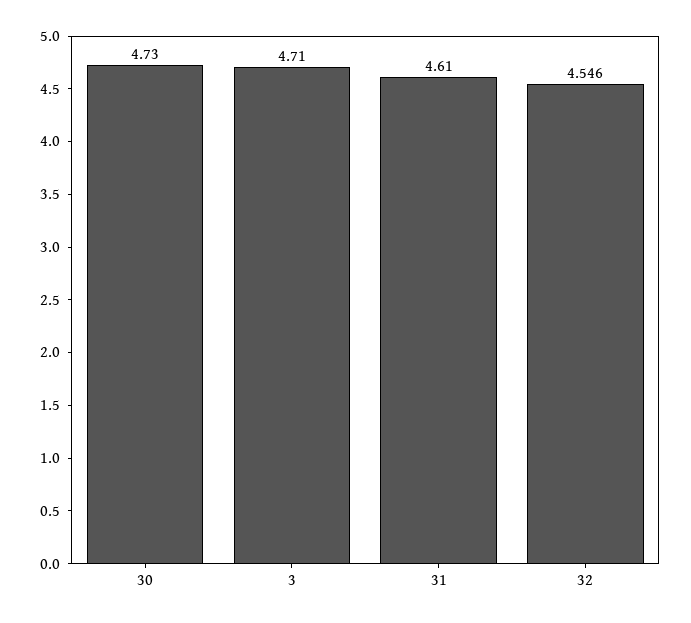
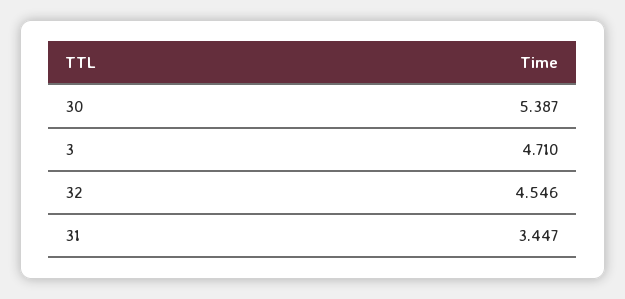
30: 4.73 -> 5.387
31: 4.61 -> 3.447

